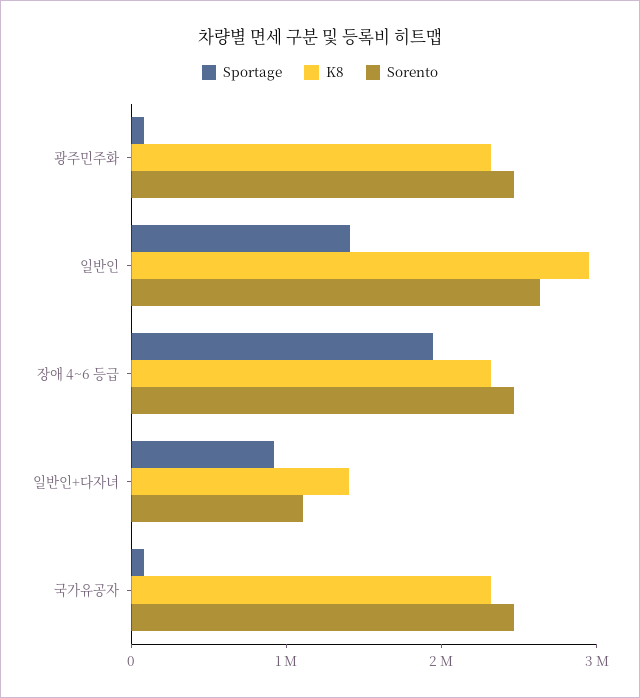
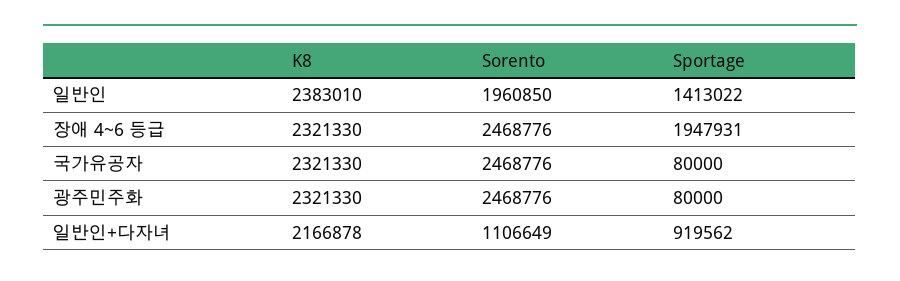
K8, 일반인: 3000000 -> 2383010
Sorento, 일반인: 2600000 -> 1960850
K8, 일반인+다자녀: 1400000 -> 2166878

